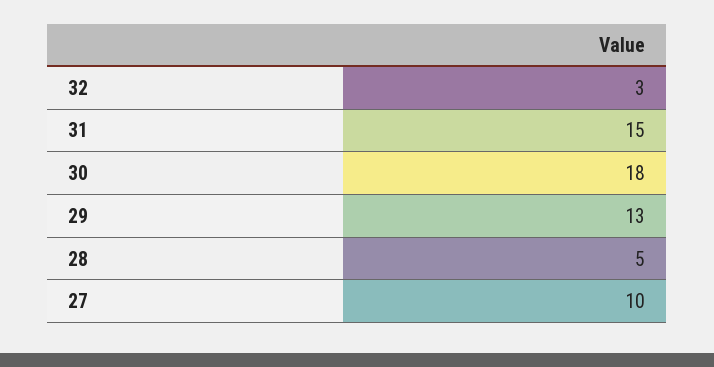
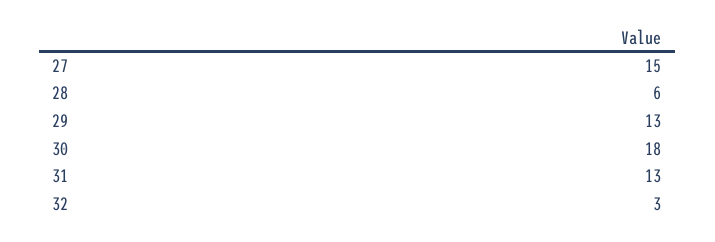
31: 15 -> 13
28: 5 -> 6
27: 10 -> 15

